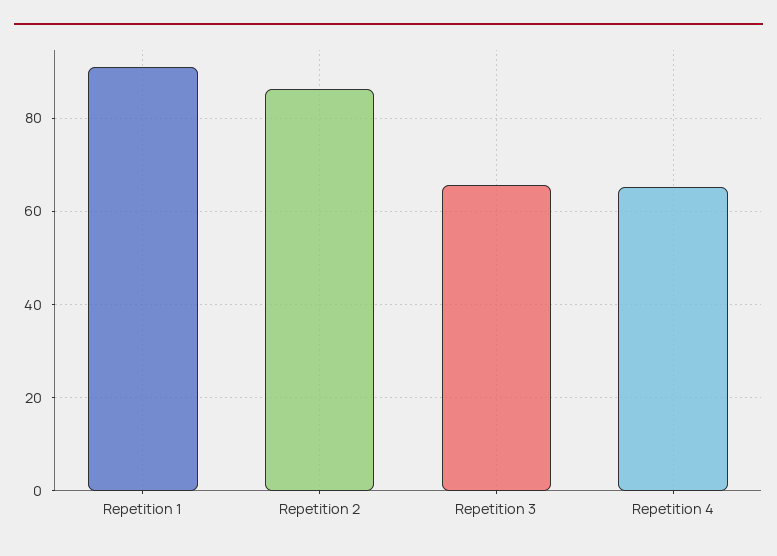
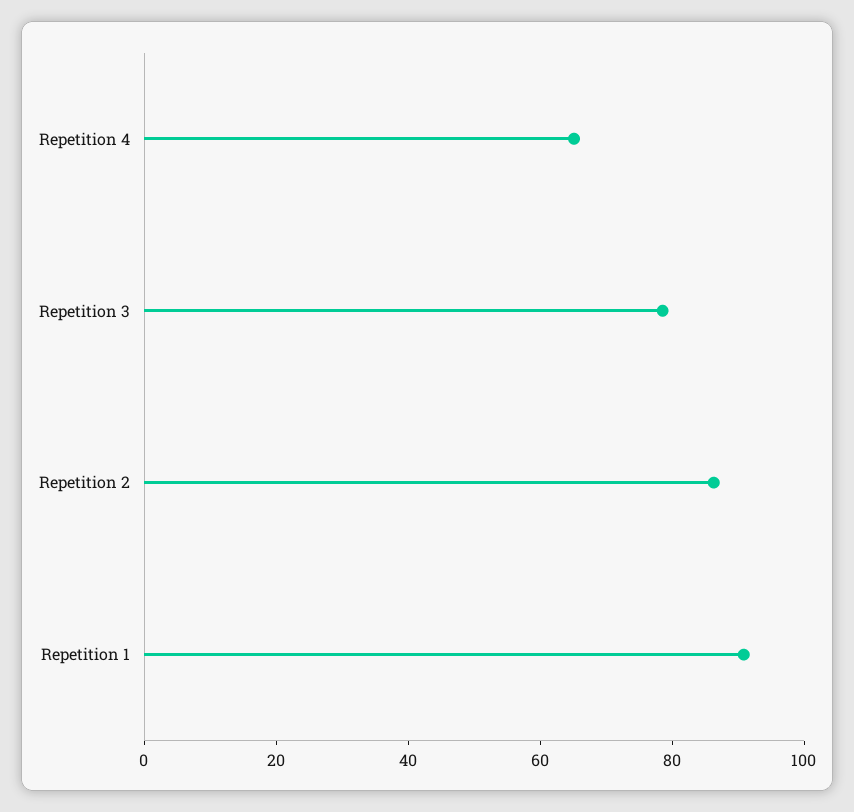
Repetition 3: 66 -> 80

